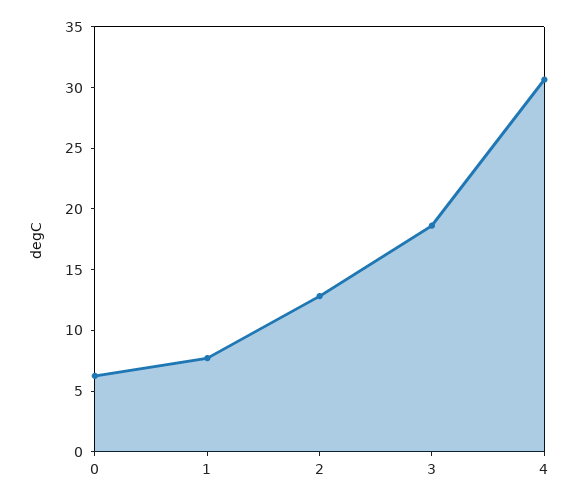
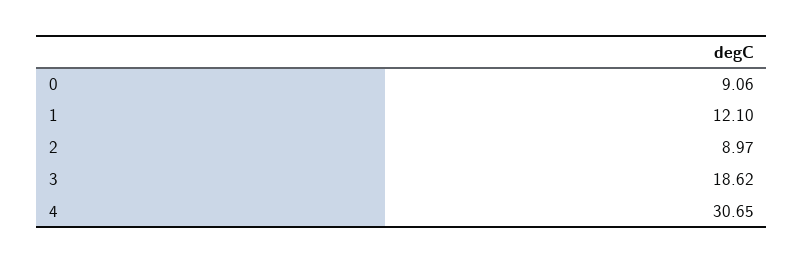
0: 6 -> 9.06
1: 8 -> 12.1
2: 13 -> 8.97

